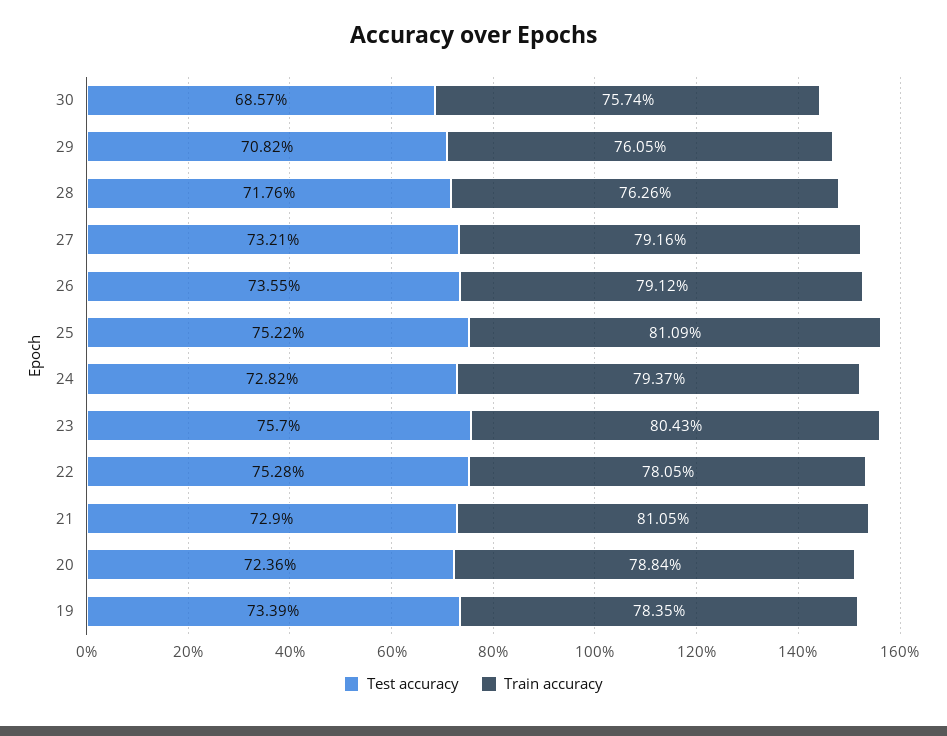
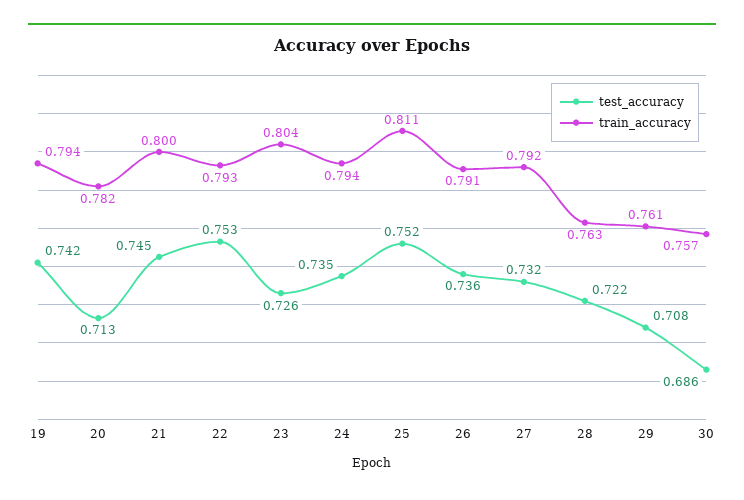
Test accuracy, 28: 0.7176 -> 0.722
Test accuracy, 24: 0.7282 -> 0.735
Test accuracy, 23: 0.757 -> 0.726
Train accuracy, 22: 0.7805 -> 0.793
Test accuracy, 21: 0.729 -> 0.745
Train accuracy, 21: 0.8105 -> 0.8
Test accuracy, 20: 0.7236 -> 0.713
Train accuracy, 20: 0.7884 -> 0.782
Test accuracy, 19: 0.7339 -> 0.742
Train accuracy, 19: 0.7835 -> 0.794

